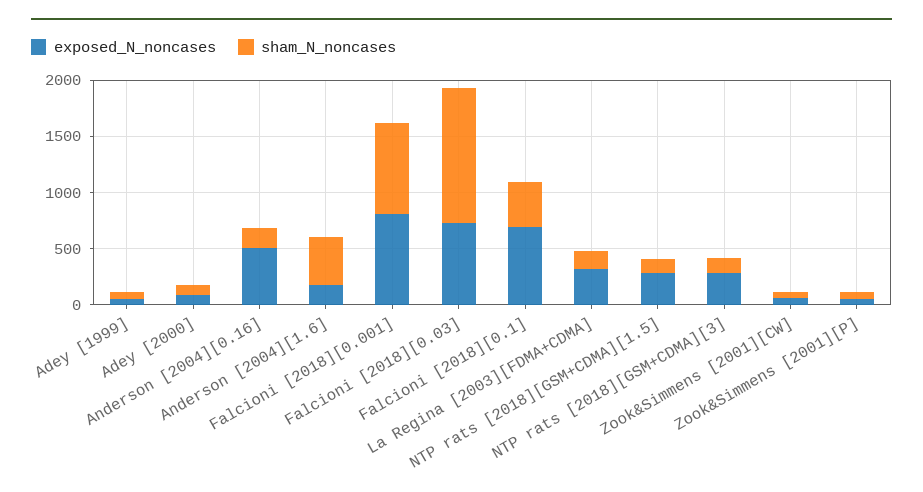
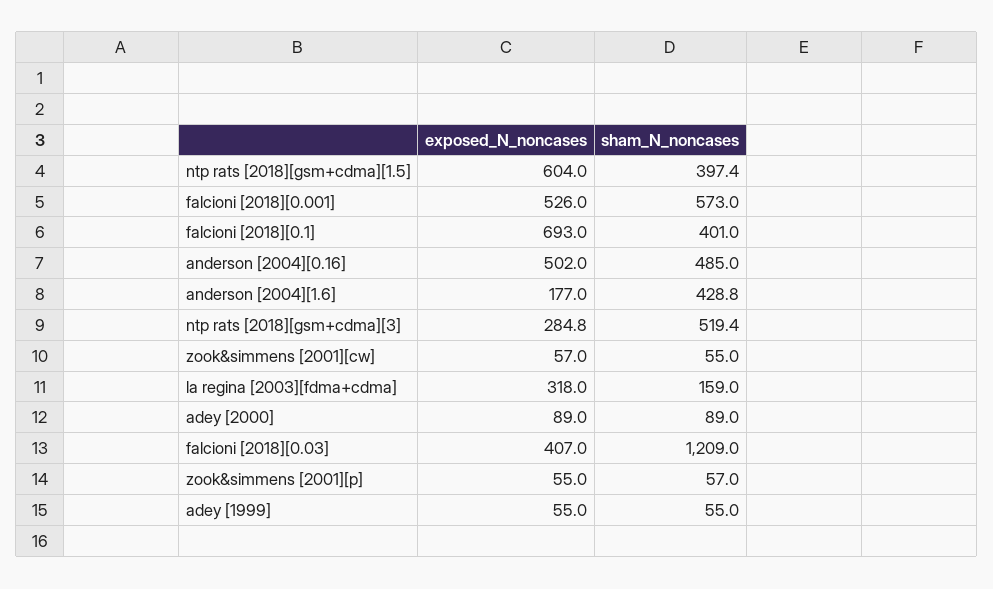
sham_N_noncases, Anderson [2004][0.16]: 200 -> 485
exposed_N_noncases, Falcioni [2018][0.001]: 800 -> 526
sham_N_noncases, Falcioni [2018][0.001]: 800 -> 573
exposed_N_noncases, Falcioni [2018][0.03]: 700 -> 407
exposed_N_noncases, NTP rats [2018][GSM+CDMA][1.5]: 300 -> 604
sham_N_noncases, NTP rats [2018][GSM+CDMA][1.5]: 100 -> 397.4
sham_N_noncases, NTP rats [2018][GSM+CDMA][3]: 100 -> 519.4

